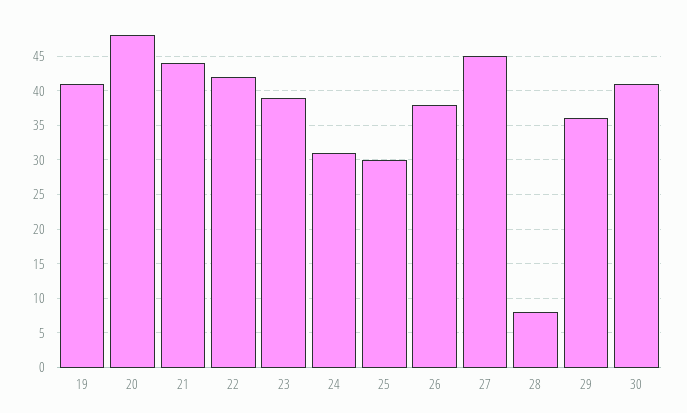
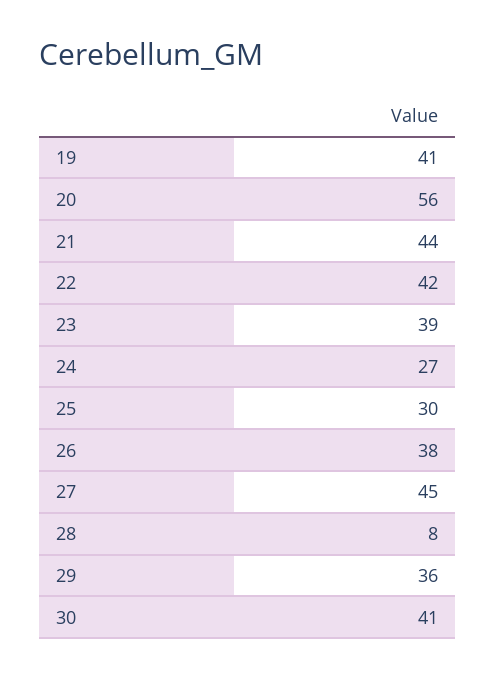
20: 48 -> 56
24: 31 -> 27

